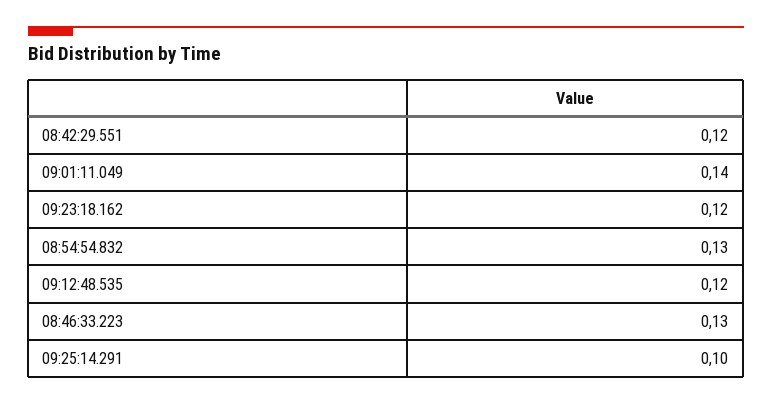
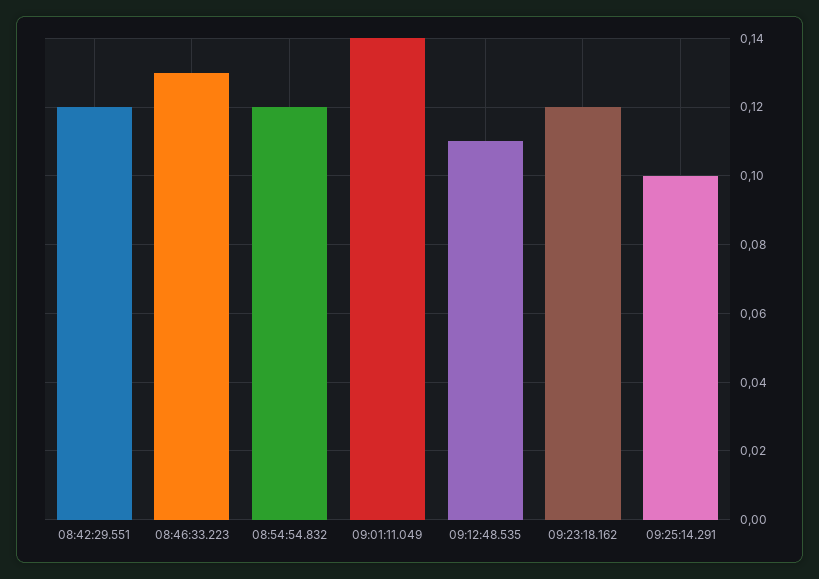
08:54:54.832: 0.13 -> 0.12
09:12:48.535: 0.12 -> 0.11

